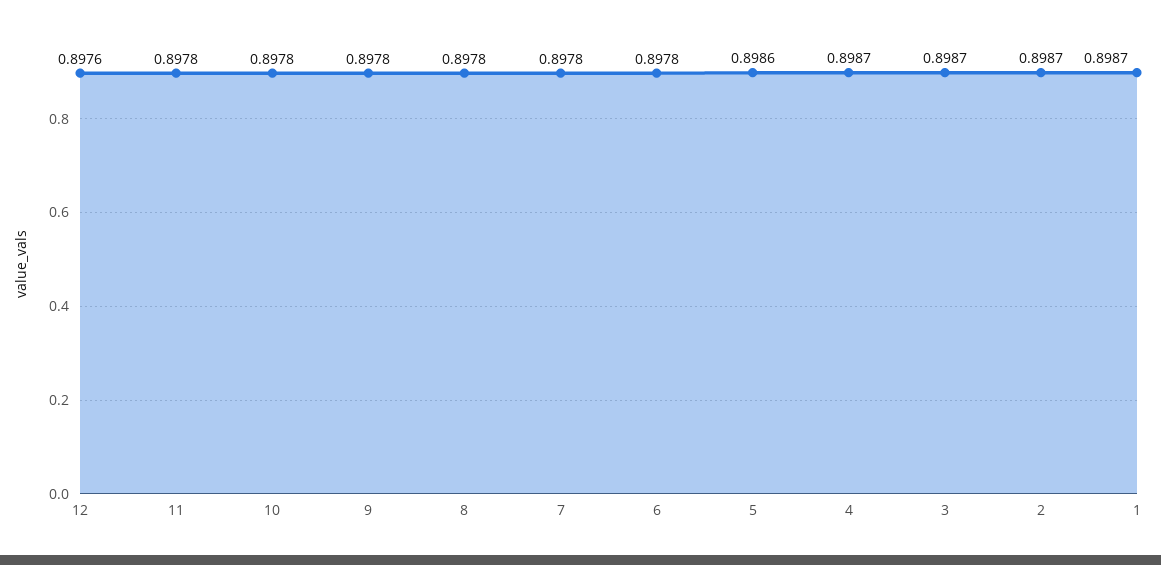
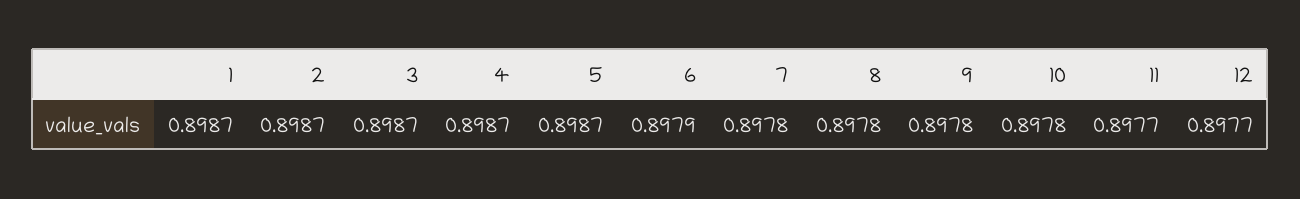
12: 0.8976 -> 0.8977
11: 0.8978 -> 0.8977
6: 0.8978 -> 0.8979
5: 0.8986 -> 0.8987

